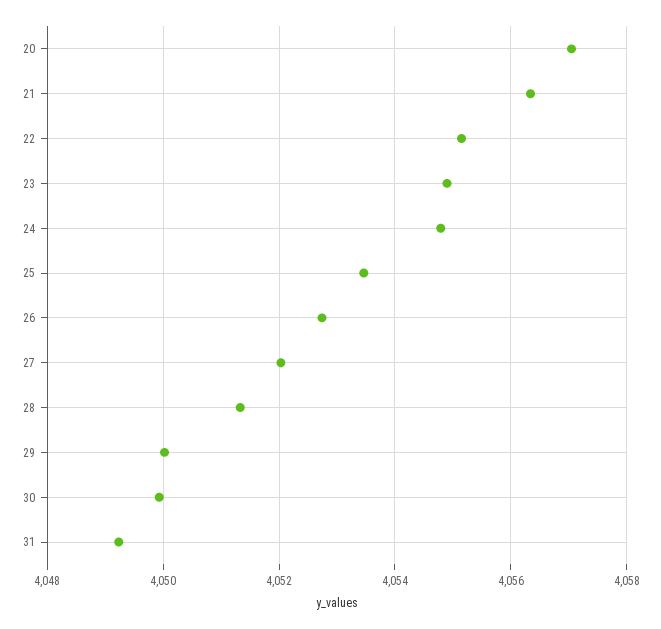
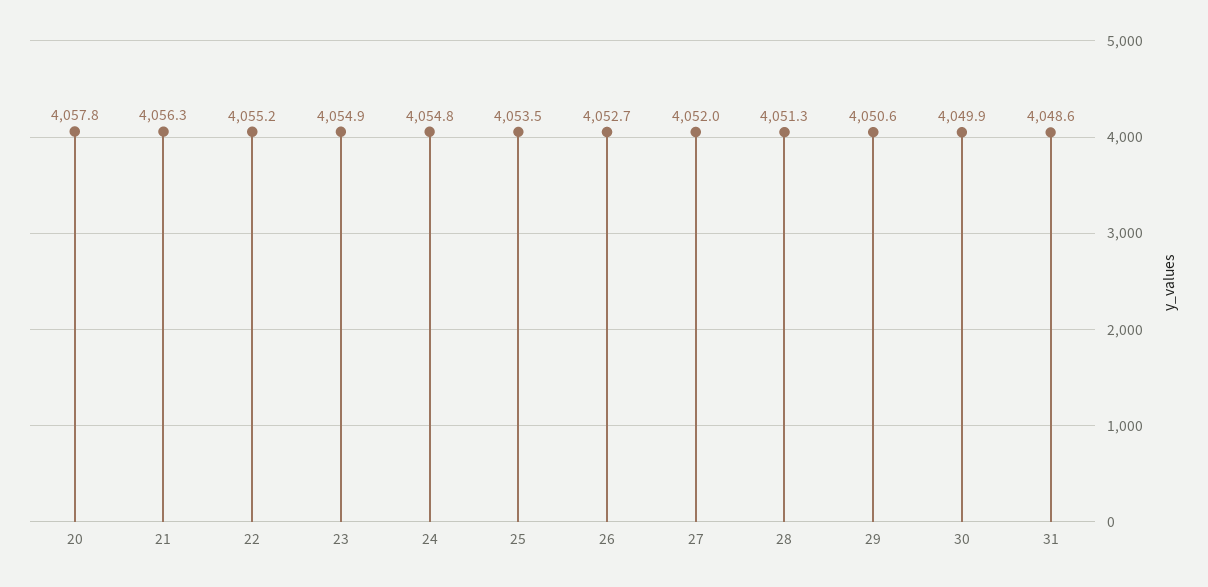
20: 4057 -> 4057.8
29: 4050 -> 4050.6
31: 4049.2 -> 4048.6

